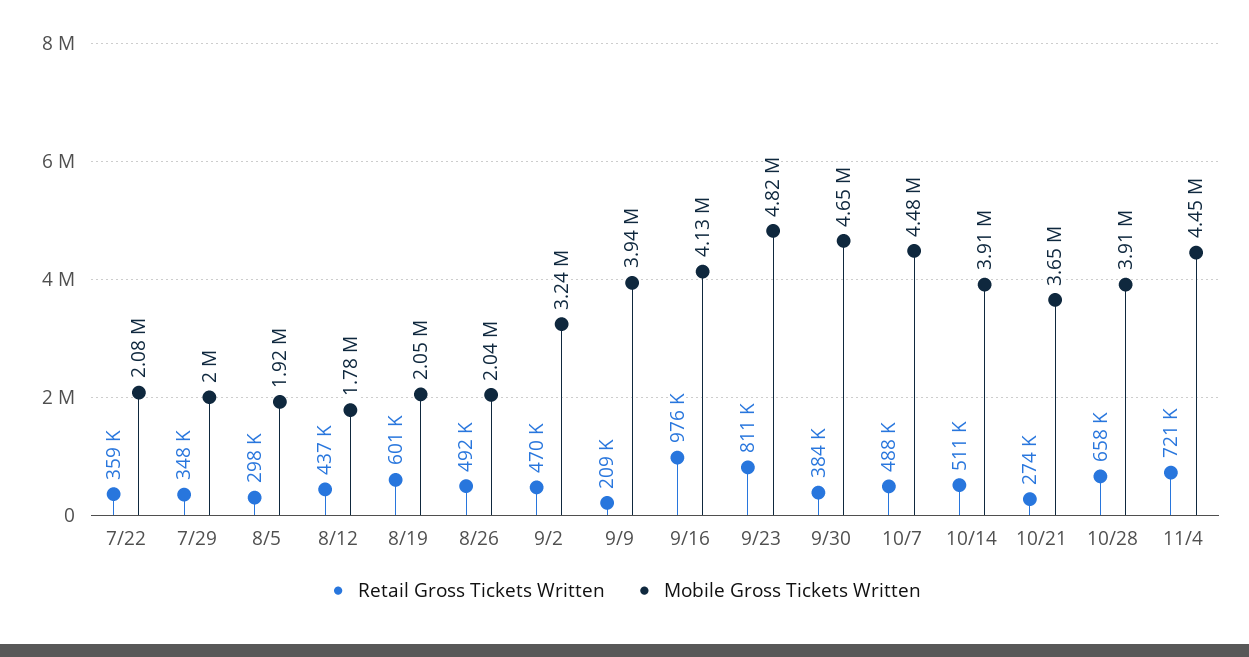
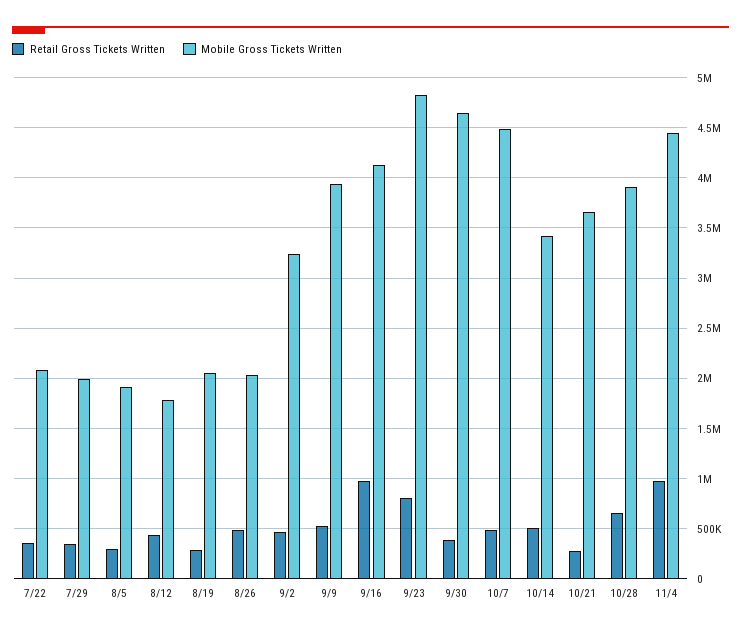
Retail Gross Tickets Written, 8/19: 601000 -> 300000
Retail Gross Tickets Written, 9/9: 209000 -> 500000
Mobile Gross Tickets Written, 10/14: 3910000 -> 3400000
Retail Gross Tickets Written, 11/4: 721000 -> 1000000

